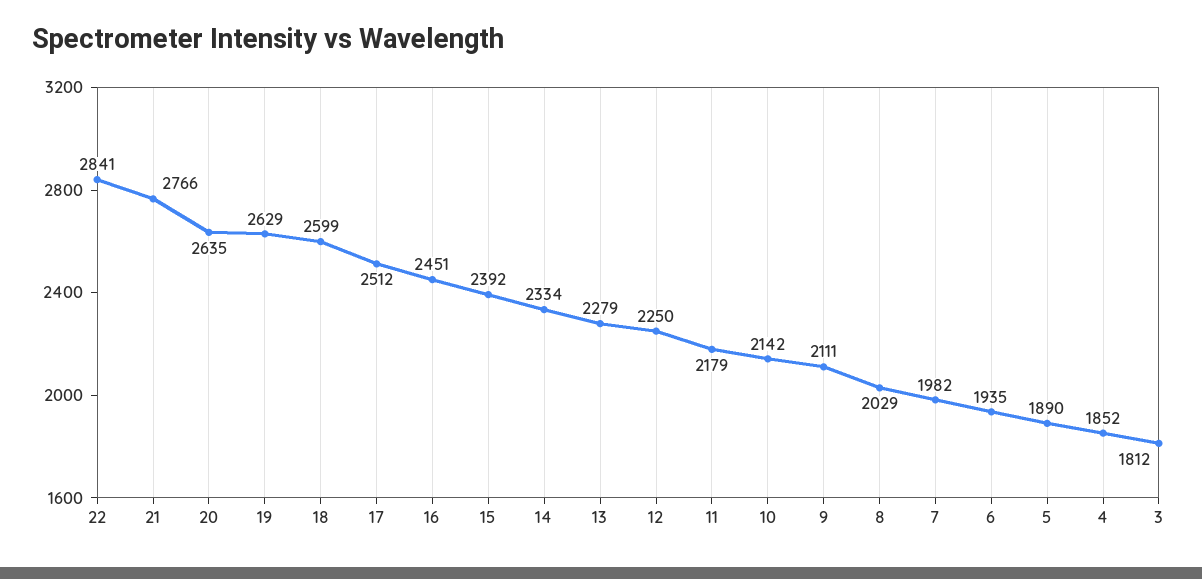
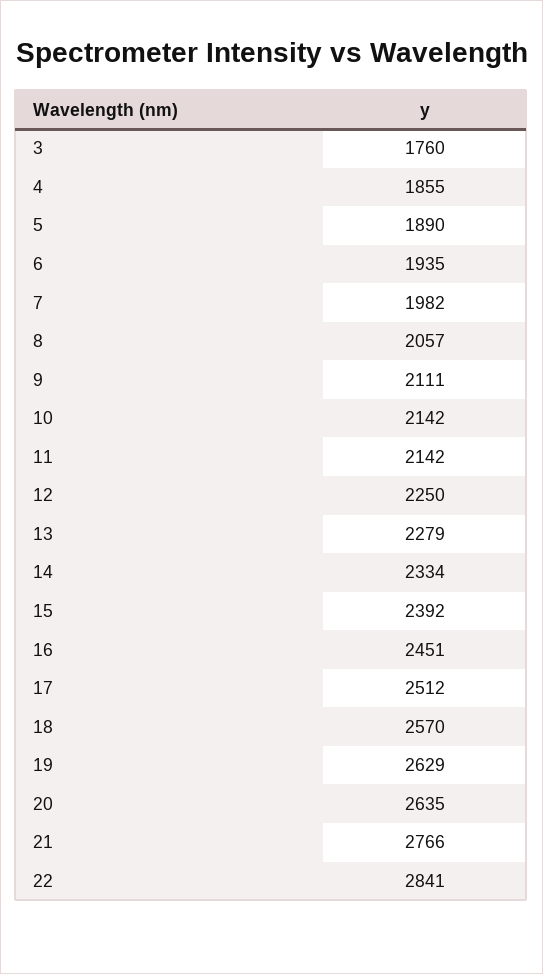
18: 2599 -> 2570
11: 2179 -> 2142
8: 2029 -> 2057
4: 1852 -> 1855
3: 1812 -> 1760

